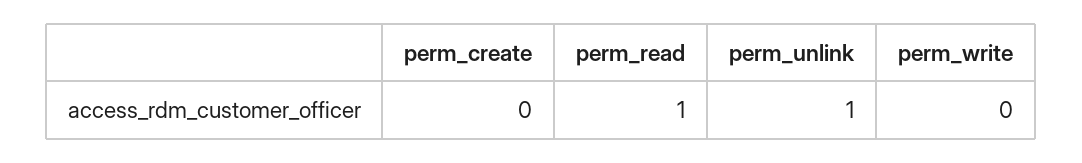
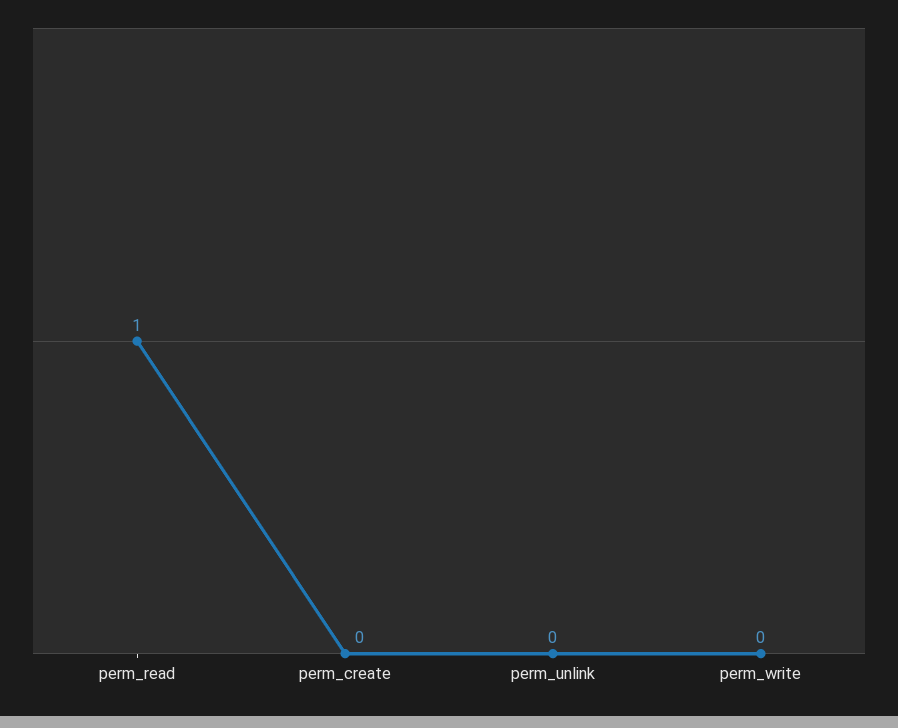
perm_unlink: 1 -> 0

